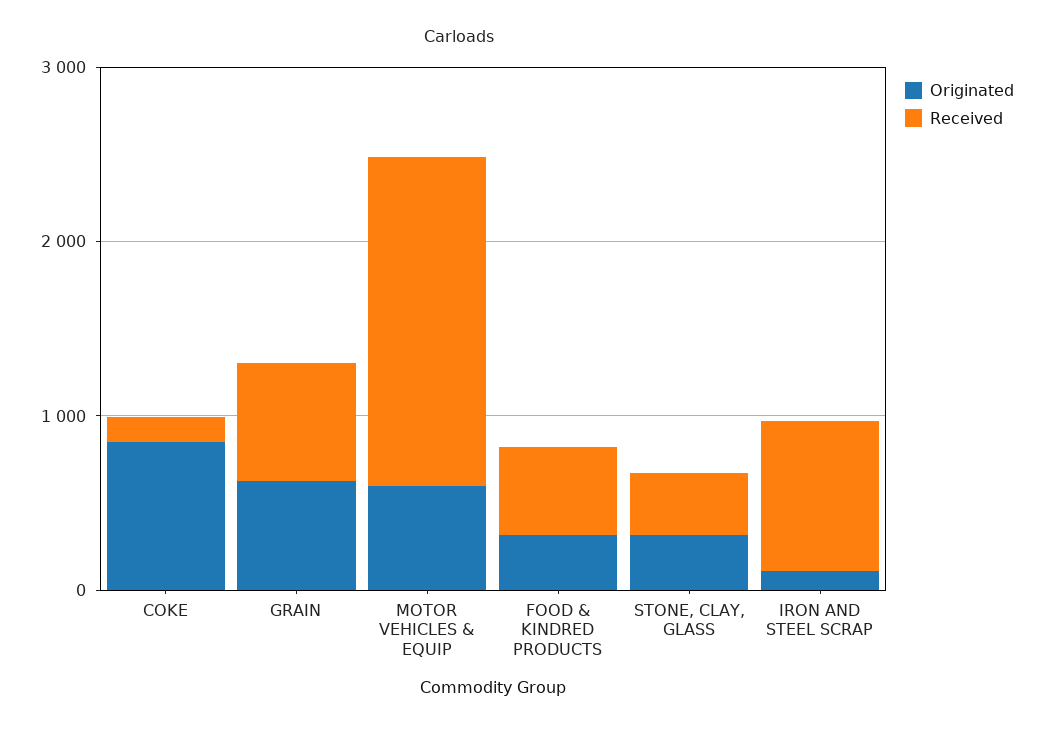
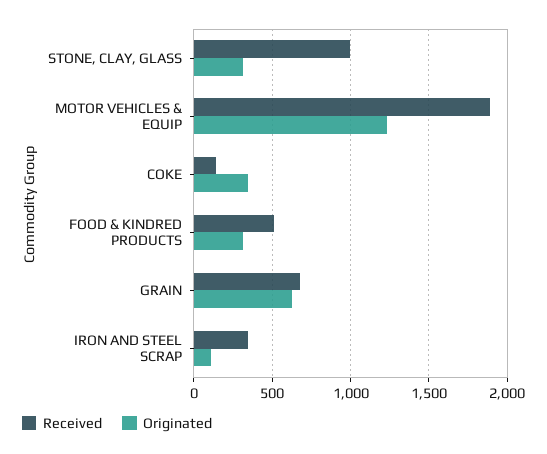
Originated, COKE: 800 -> 350
Originated, MOTOR VEHICLES & EQUIP: 600 -> 1250
Received, STONE, CLAY, GLASS: 400 -> 1000
Received, IRON AND STEEL SCRAP: 800 -> 350

